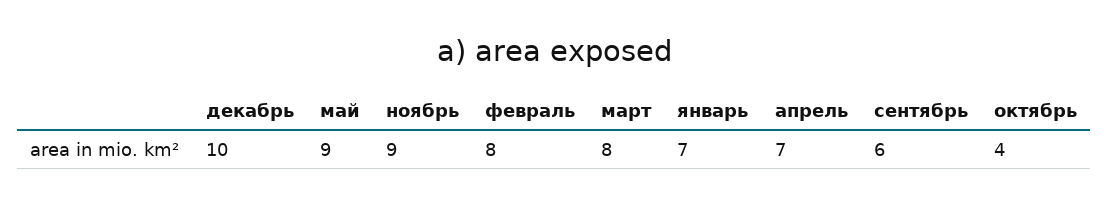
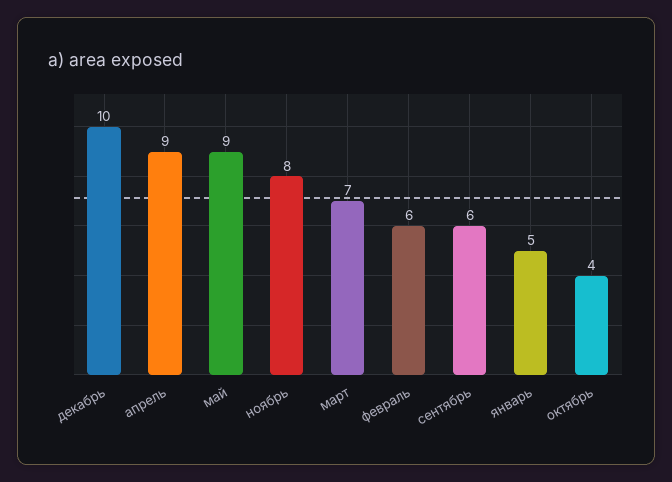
ноябрь: 9 -> 8
февраль: 8 -> 6
март: 8 -> 7
январь: 7 -> 5
апрель: 7 -> 9

